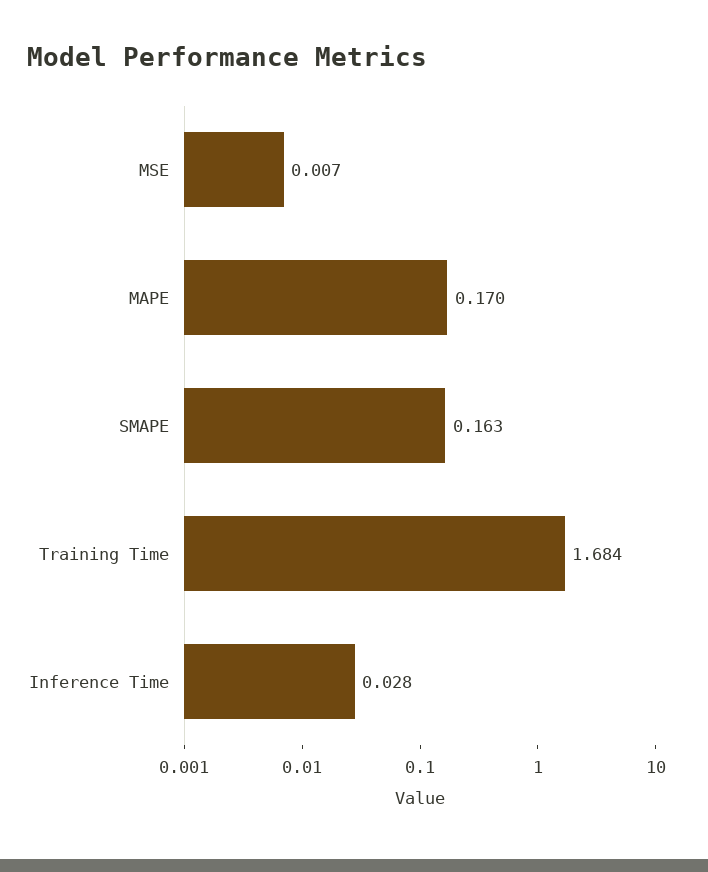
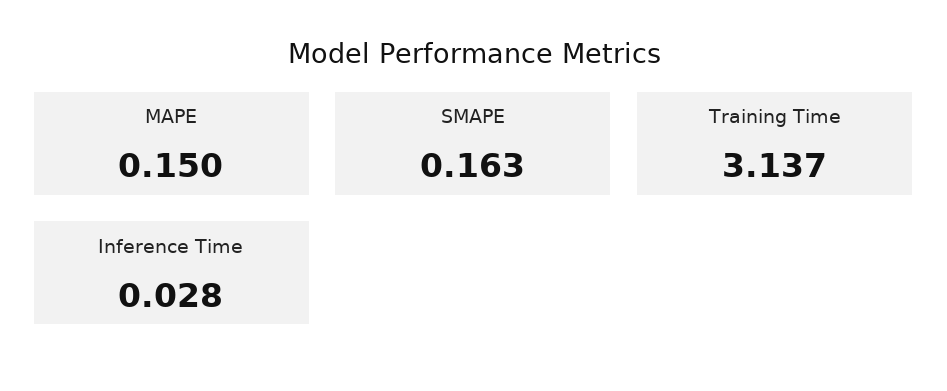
MSE: 0.007 -> none
MAPE: 0.17 -> 0.15
Training Time: 1.684 -> 3.137

